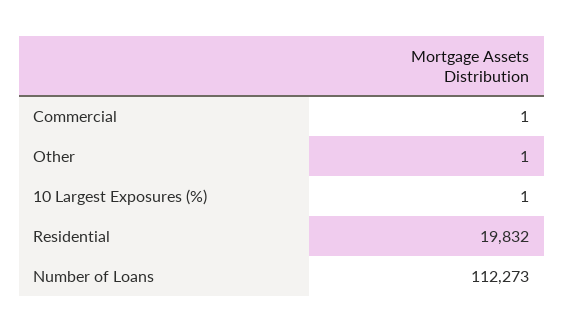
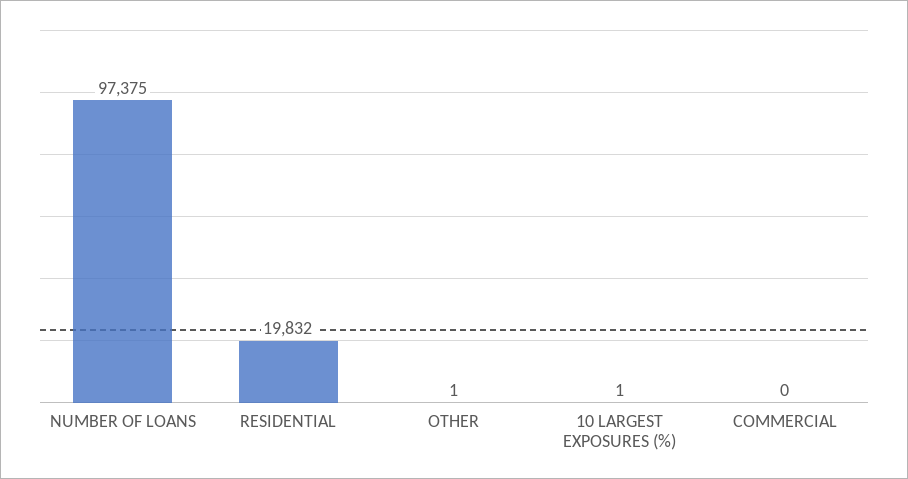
Commercial: 1 -> 0
Number of Loans: 112273 -> 97375

